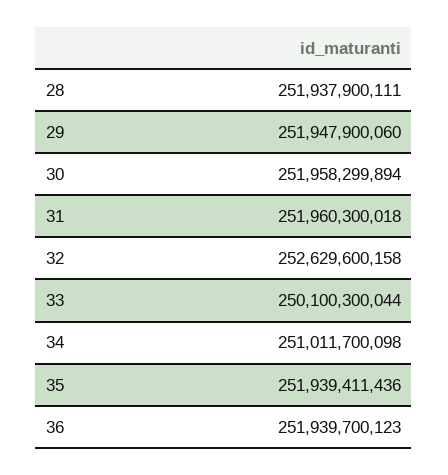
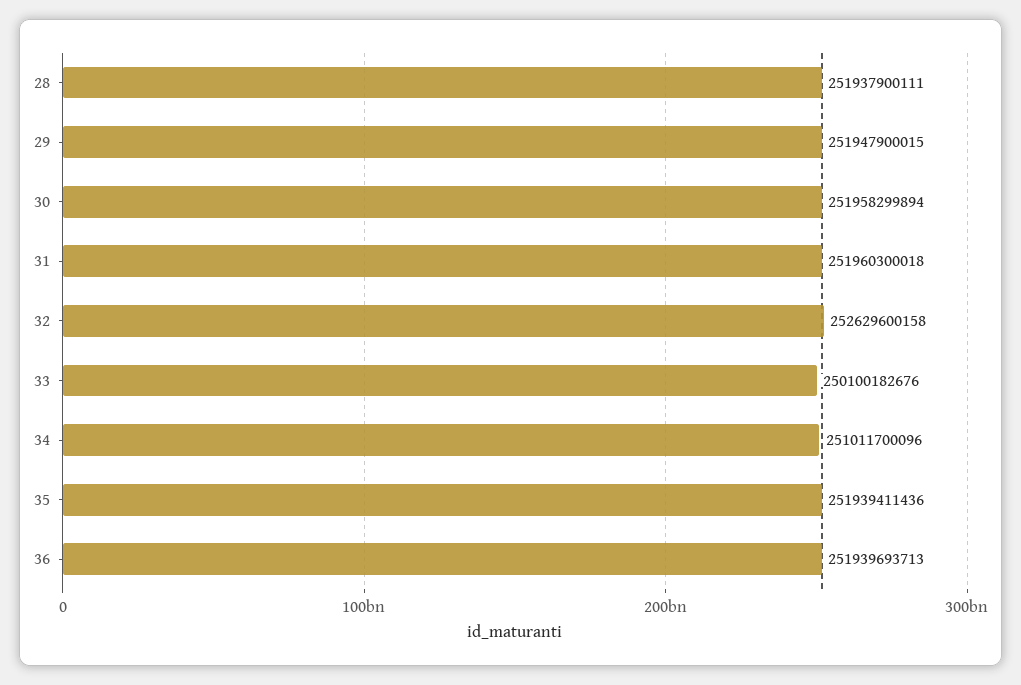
29: 251947900060 -> 251947900015
33: 250100300044 -> 250100182676
34: 251011700098 -> 251011700096
36: 251939700123 -> 251939693713

